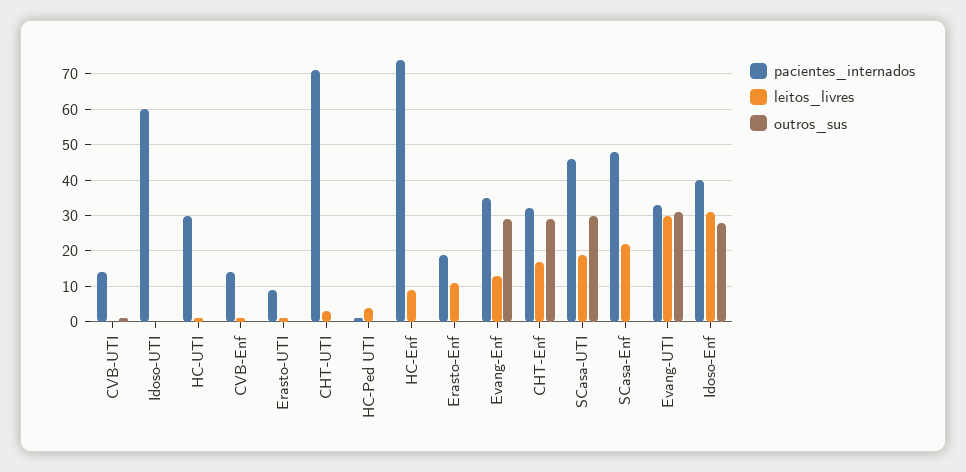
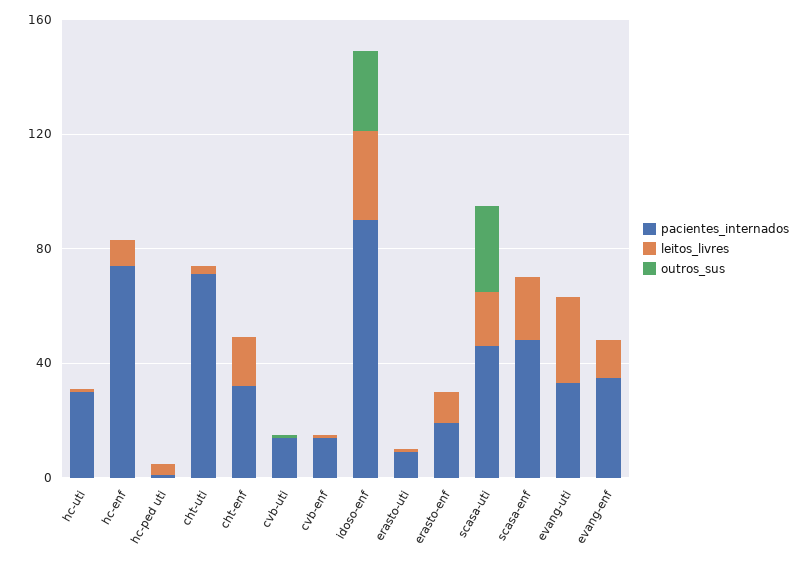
pacientes_internados, Idoso-UTI: 60 -> none
leitos_livres, Idoso-UTI: 0 -> none
outros_sus, Idoso-UTI: 0 -> none
outros_sus, Evang-Enf: 30 -> 0
outros_sus, CHT-Enf: 30 -> 0
outros_sus, Evang-UTI: 30 -> 0
pacientes_internados, Idoso-Enf: 40 -> 90

